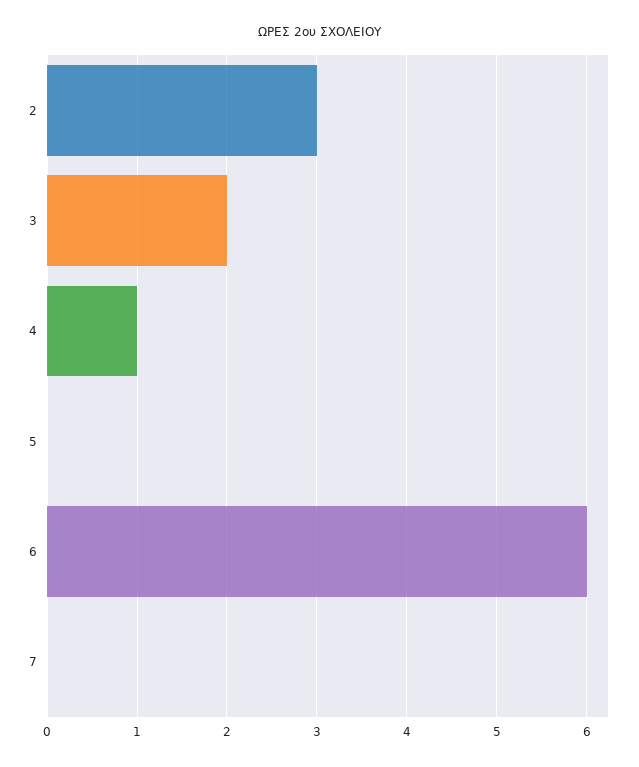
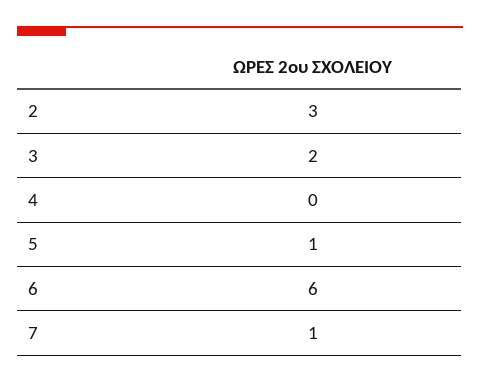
4: 1 -> 0
5: 0 -> 1
7: 0 -> 1

